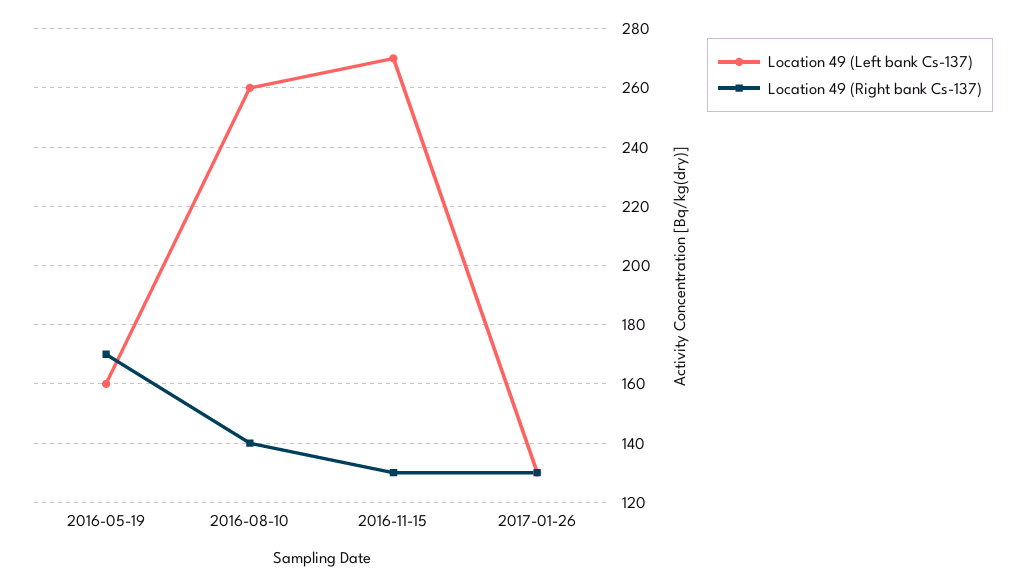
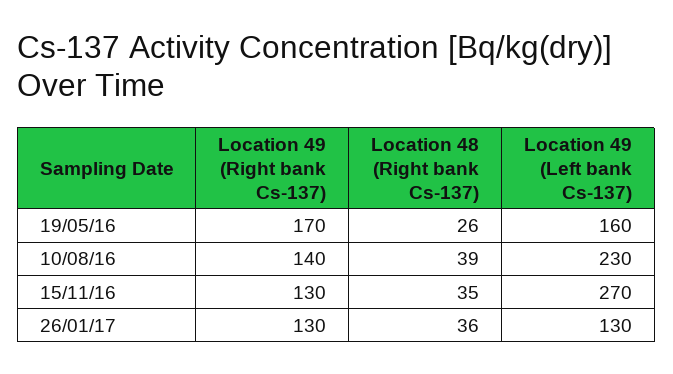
Location 49 (Left bank Cs-137), 2016-08-10: 260 -> 230
Location 48 (Right bank Cs-137), 2016-05-19: none -> 26
Location 48 (Right bank Cs-137), 2016-08-10: none -> 39
Location 48 (Right bank Cs-137), 2016-11-15: none -> 35
Location 48 (Right bank Cs-137), 2017-01-26: none -> 36

